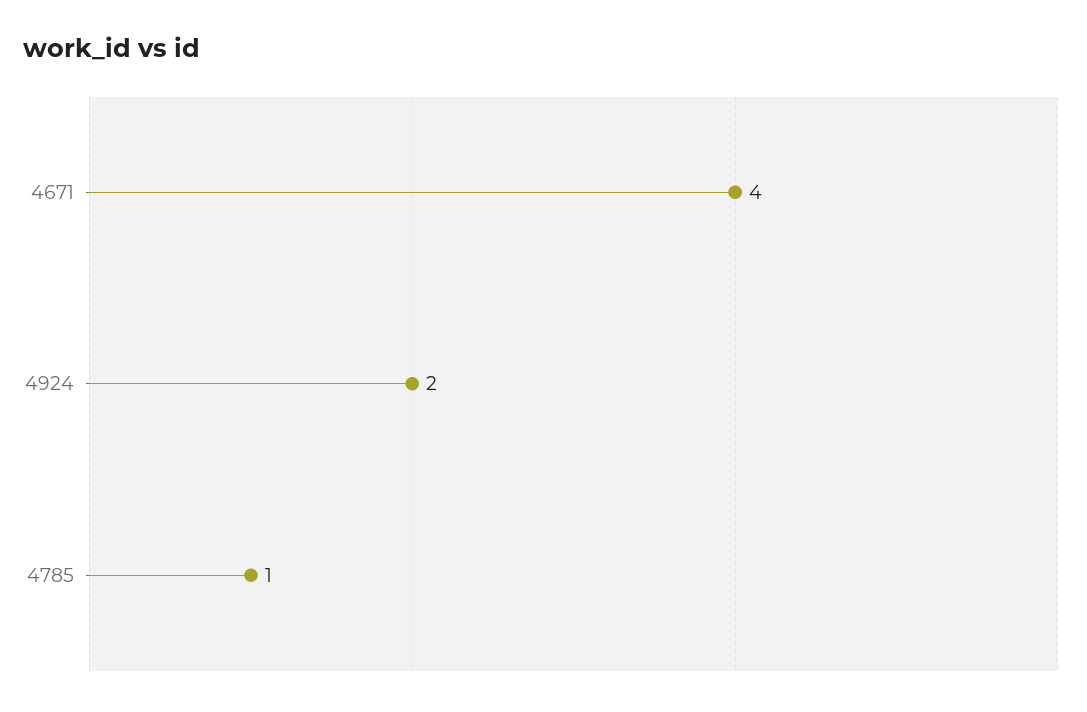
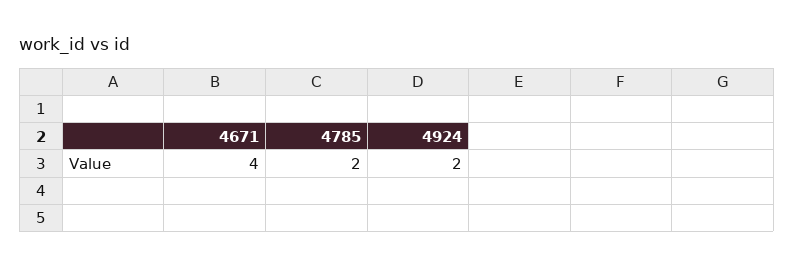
4785: 1 -> 2

